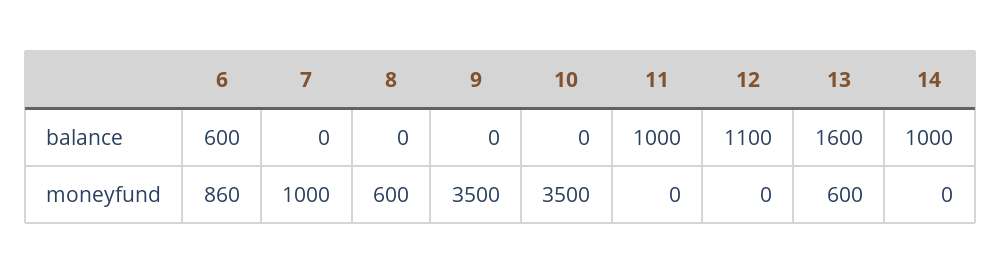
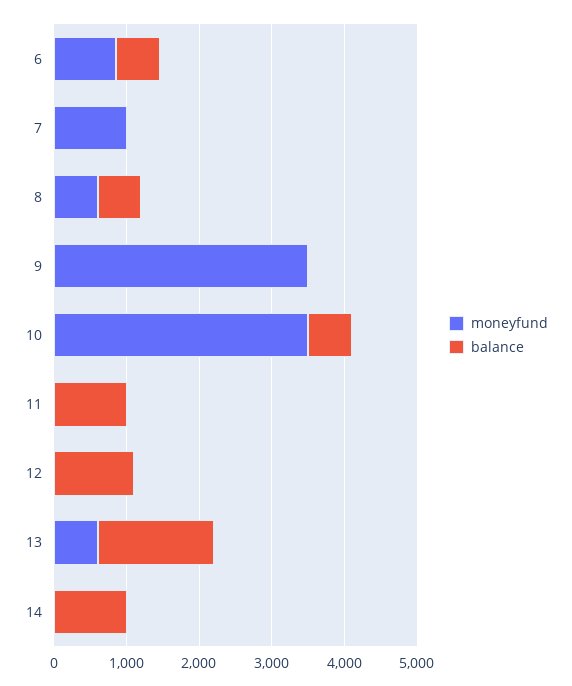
balance, 8: 0 -> 600
balance, 10: 0 -> 600

